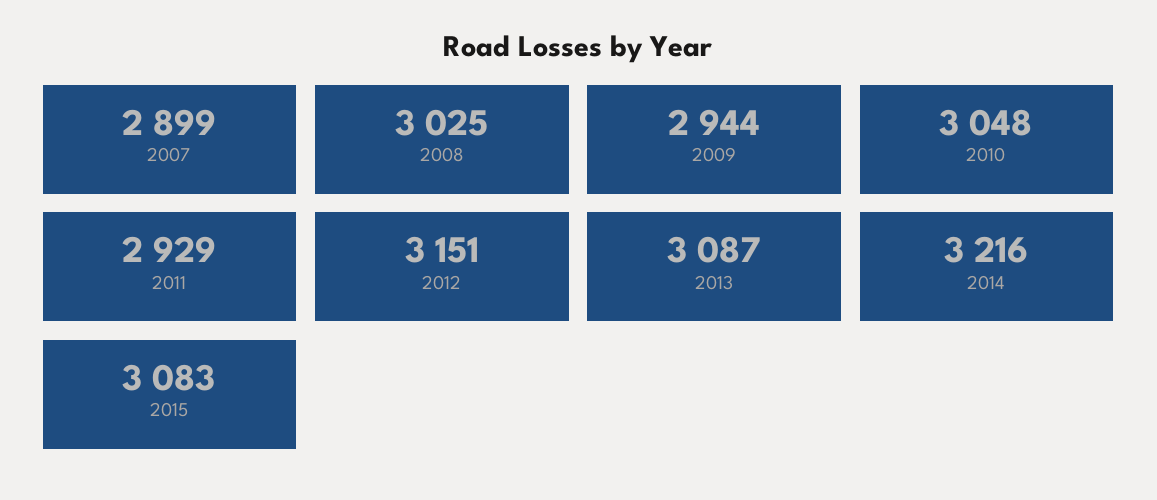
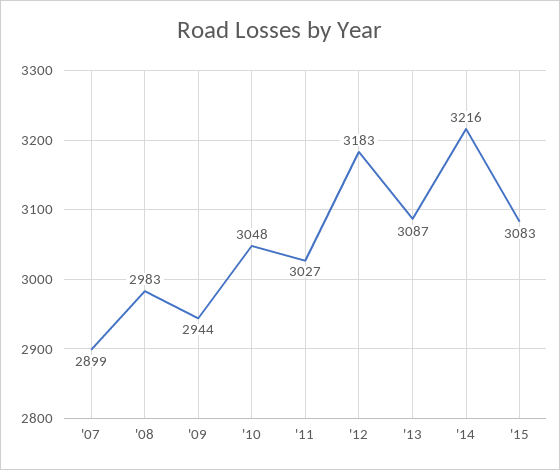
2008: 3025 -> 2983
2011: 2929 -> 3027
2012: 3151 -> 3183

